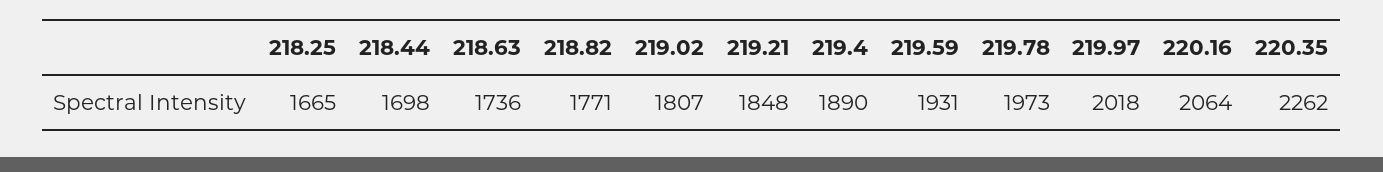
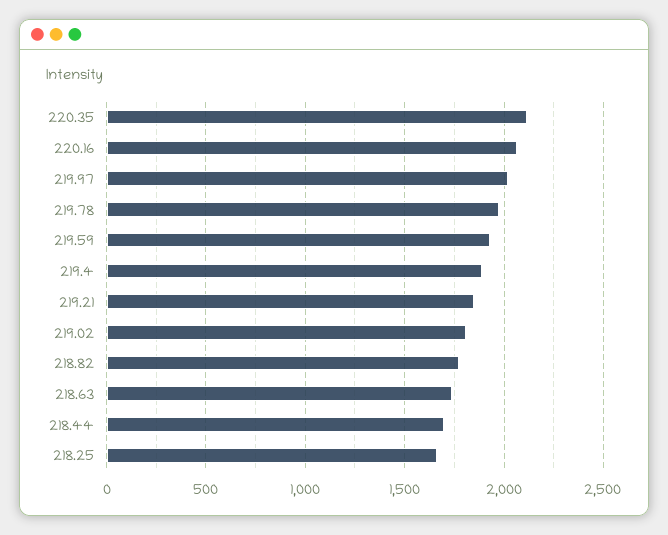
220.35: 2262 -> 2100

